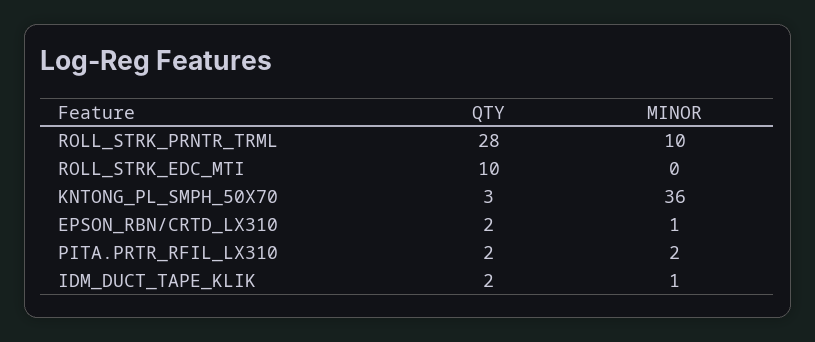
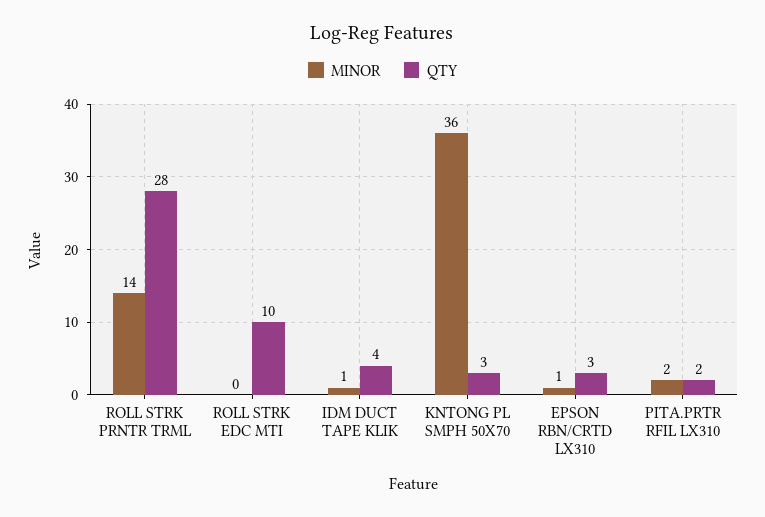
MINOR, ROLL_STRK_PRNTR_TRML: 10 -> 14
QTY, EPSON_RBN/CRTD_LX310: 2 -> 3
QTY, IDM_DUCT_TAPE_KLIK: 2 -> 4

